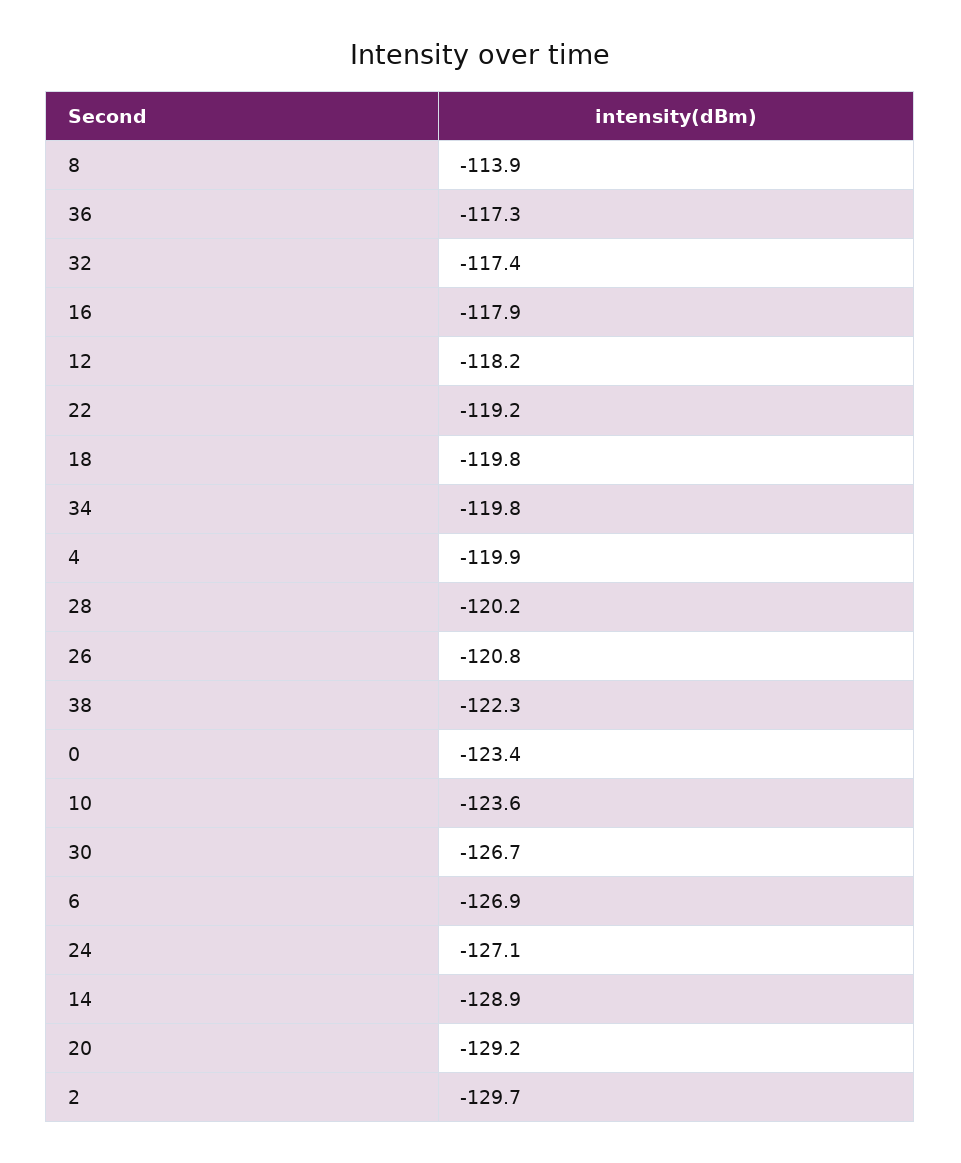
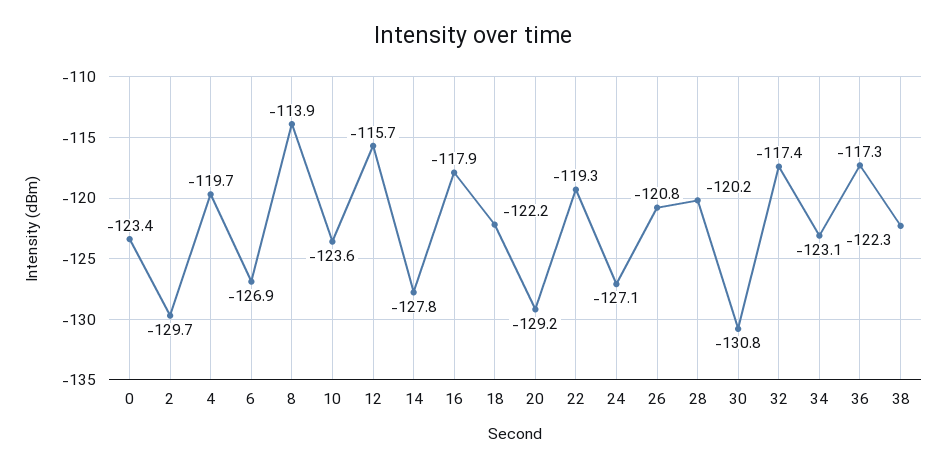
12: -118.2 -> -115.7
22: -119.2 -> -119.3
18: -119.8 -> -122.2
34: -119.8 -> -123.1
4: -119.9 -> -119.7
30: -126.7 -> -130.8
14: -128.9 -> -127.8

